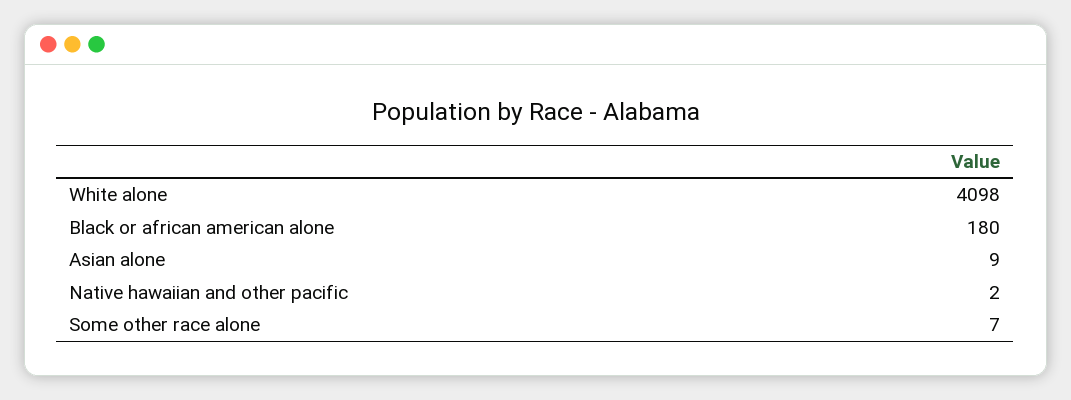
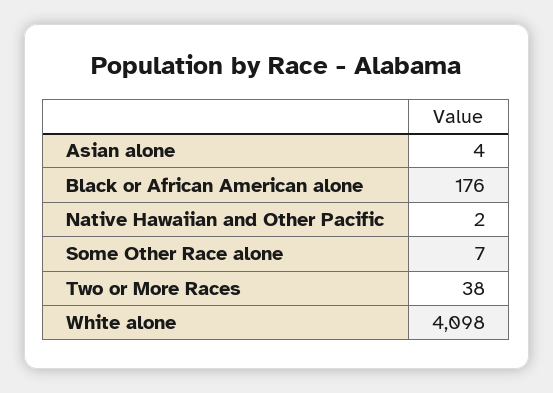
Black or african american alone: 180 -> 176
Asian alone: 9 -> 4
Two or More Races: none -> 38

